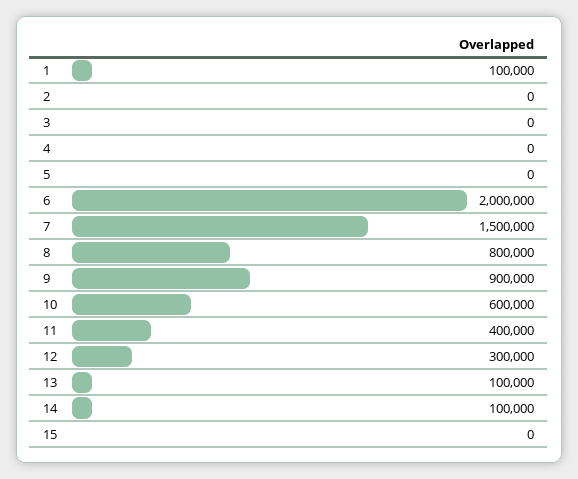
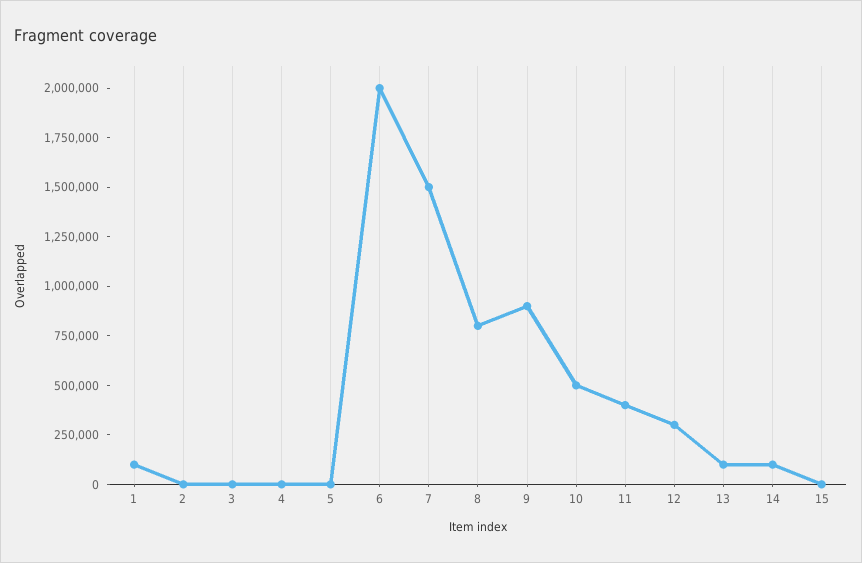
10: 600000 -> 500000

